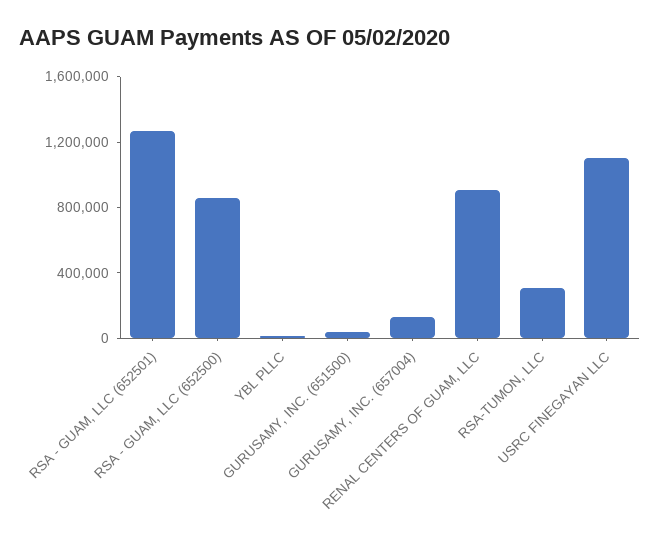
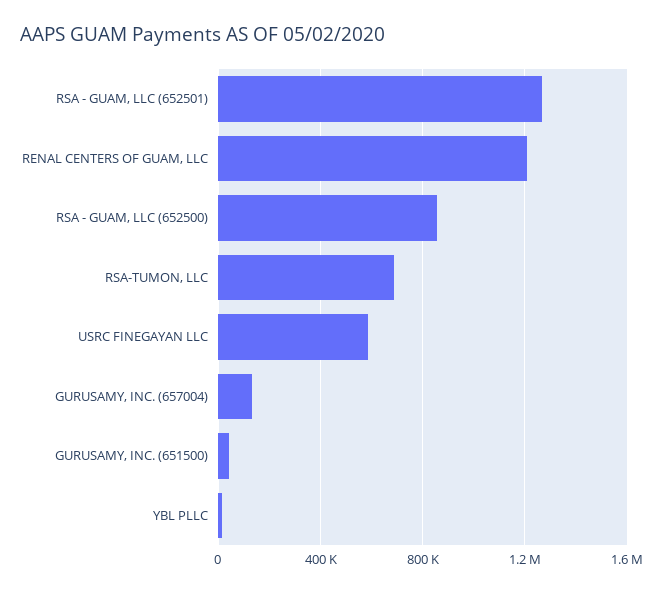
RENAL CENTERS OF GUAM, LLC: 900000 -> 1200000
RSA-TUMON, LLC: 300000 -> 700000
USRC FINEGAYAN LLC: 1100000 -> 600000

